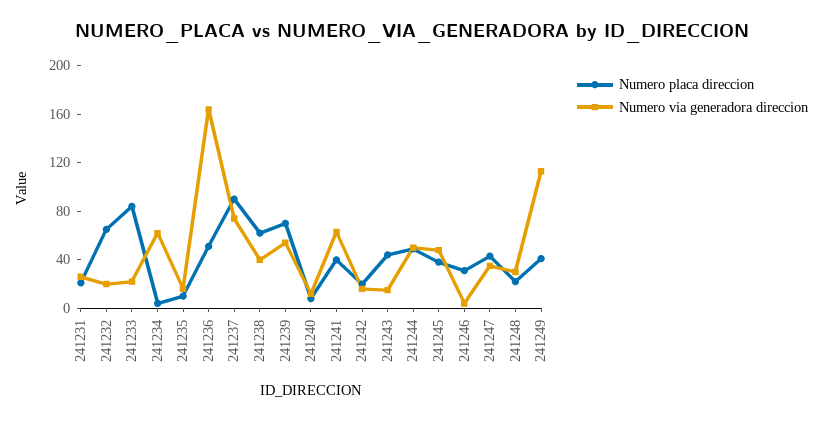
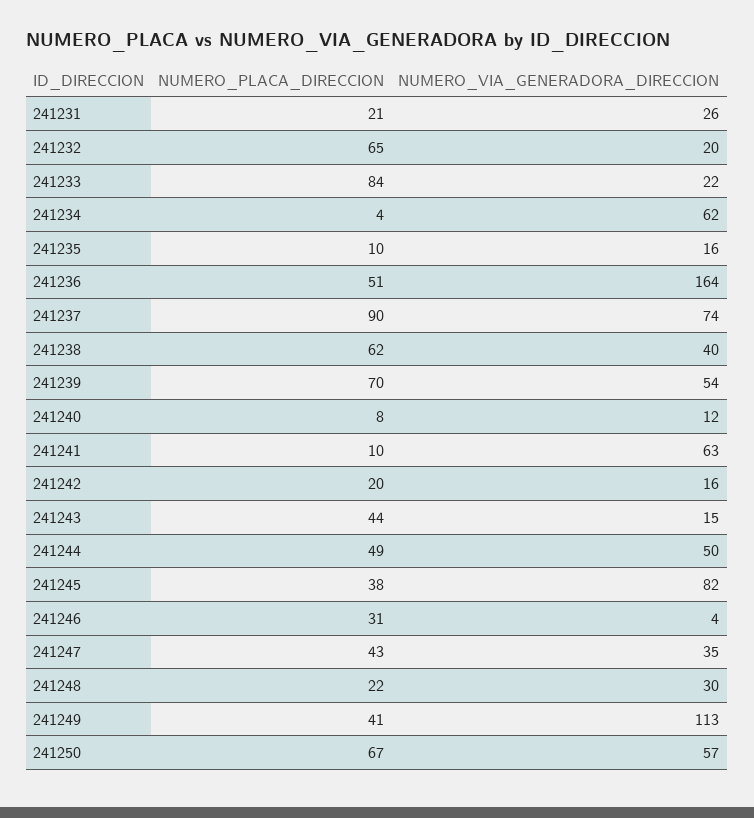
Numero placa direccion, 241241: 40 -> 10
Numero via generadora direccion, 241245: 50 -> 82
Numero placa direccion, 241250: none -> 67
Numero via generadora direccion, 241250: none -> 57

